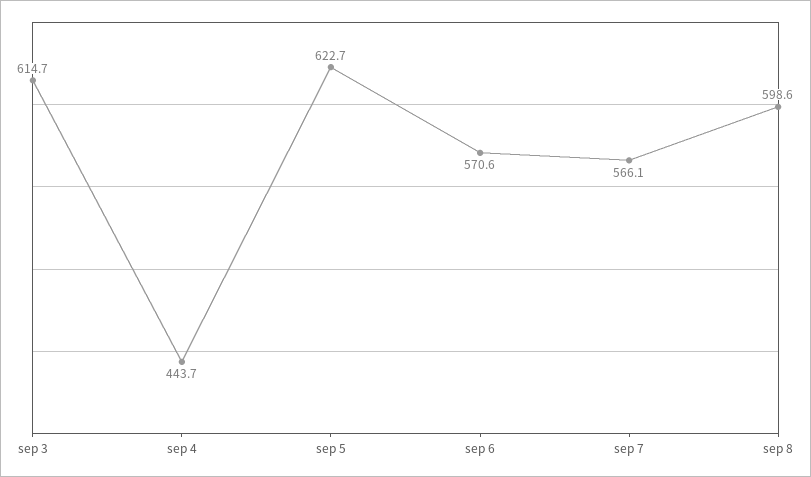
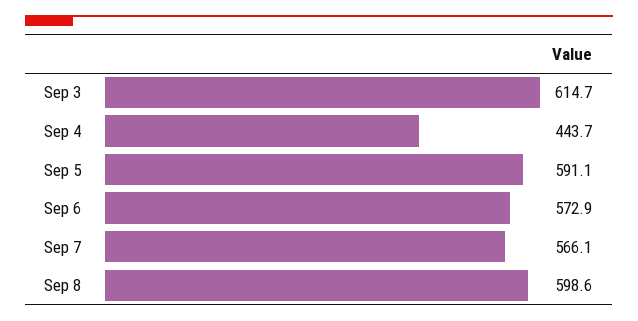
sep 5: 622.7 -> 591.1
sep 6: 570.6 -> 572.9

